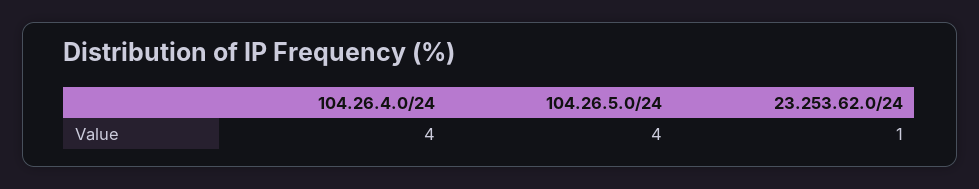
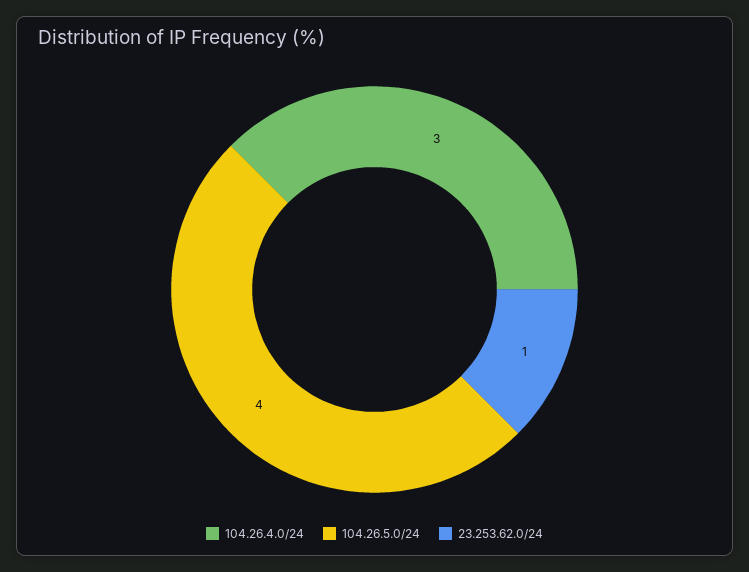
104.26.4.0/24: 4 -> 3

